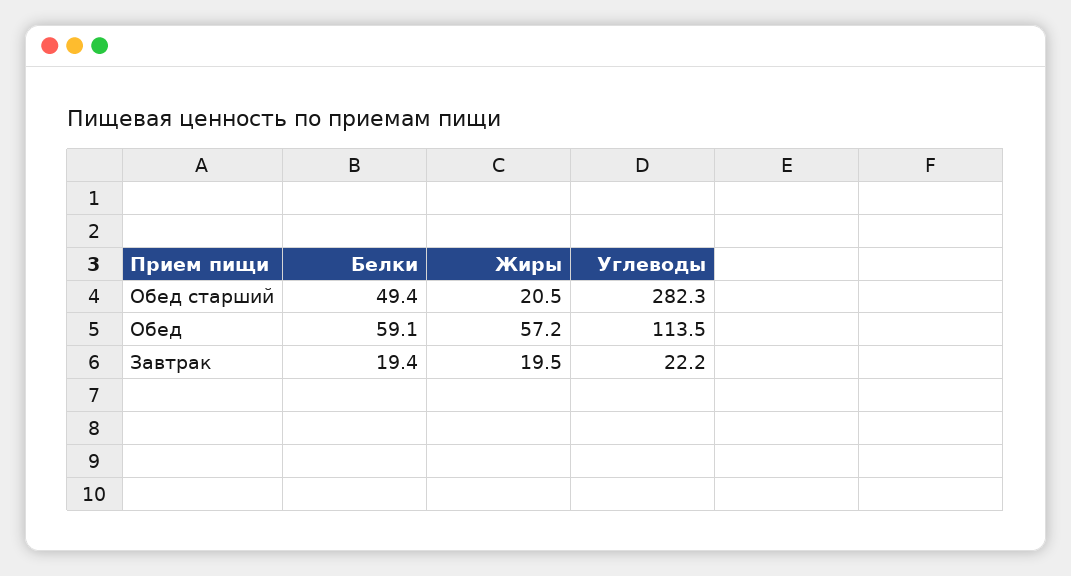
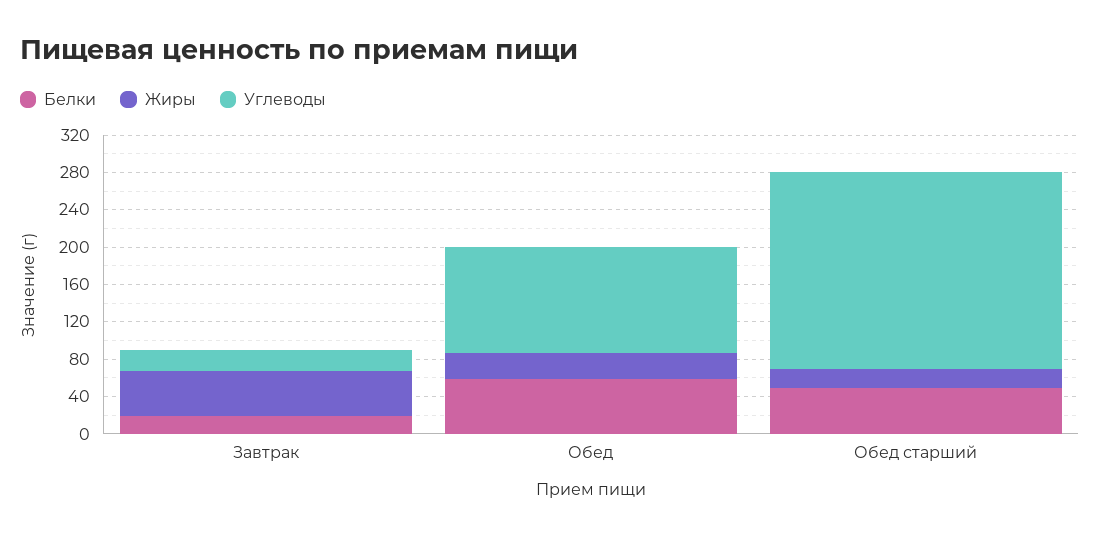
Углеводы, Обед старший: 282.3 -> 210
Жиры, Обед: 57.2 -> 30
Жиры, Завтрак: 19.5 -> 50

